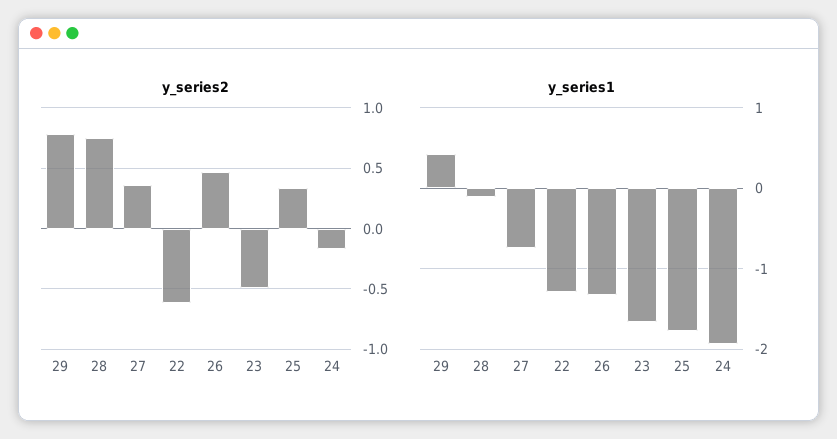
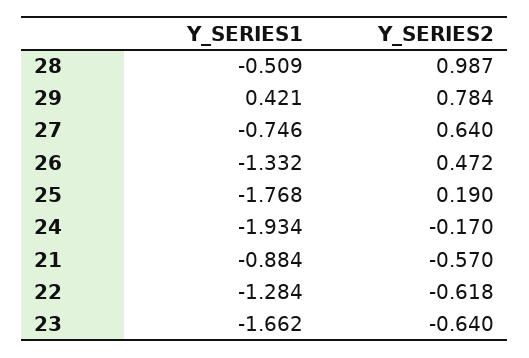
y_series2, 28: 0.75 -> 0.987
y_series2, 27: 0.35 -> 0.64
y_series2, 23: -0.5 -> -0.64
y_series2, 25: 0.35 -> 0.19
y_series1, 28: -0.1 -> -0.509
y_series1, 21: none -> -0.884
y_series2, 21: none -> -0.57

